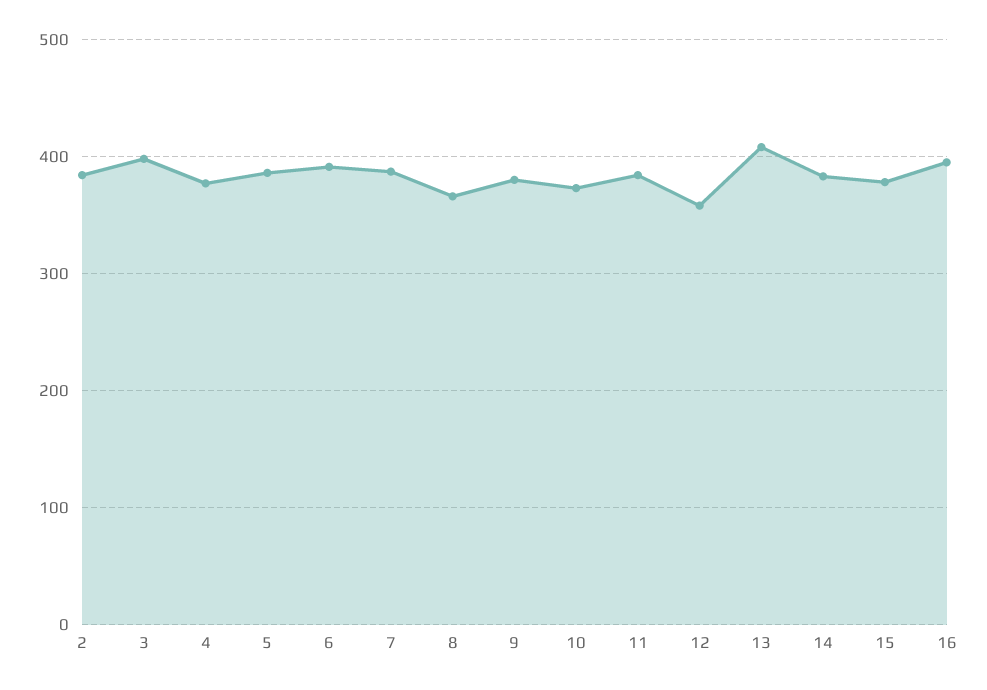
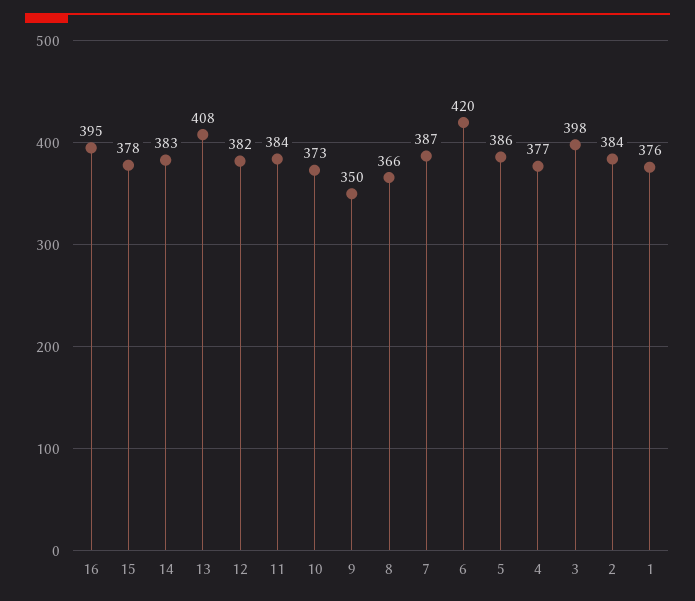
6: 390 -> 420
9: 380 -> 350
12: 360 -> 382
1: none -> 376

